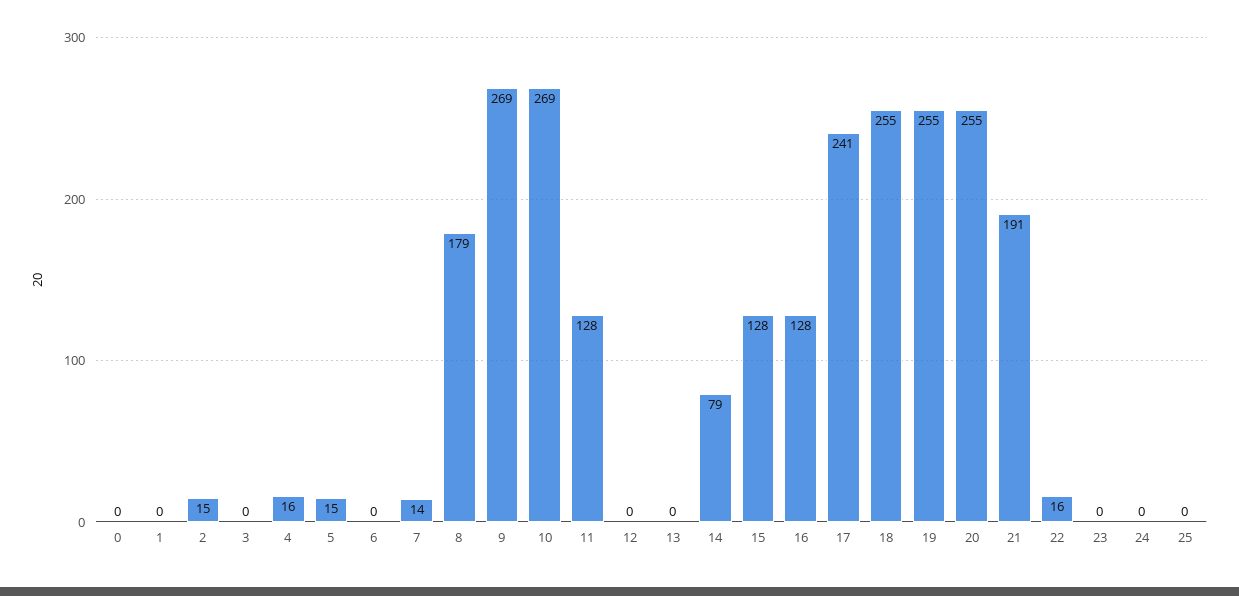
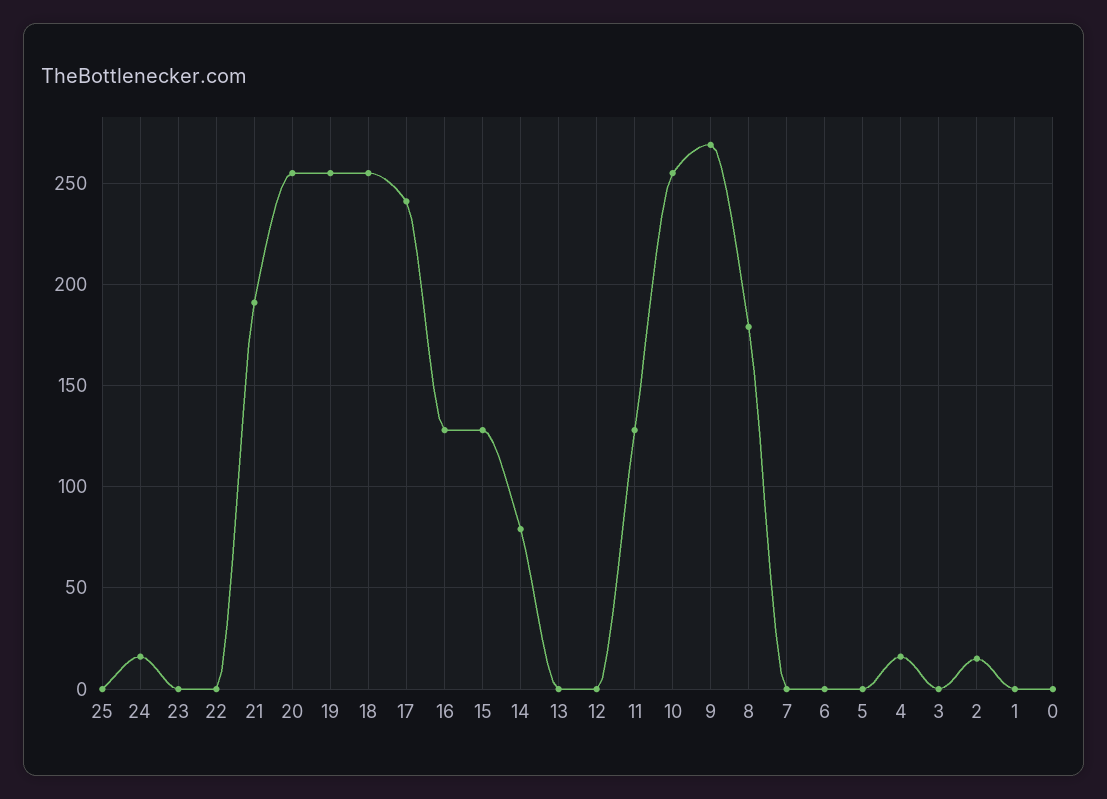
5: 15 -> 0
7: 14 -> 0
10: 269 -> 255
22: 16 -> 0
24: 0 -> 15

